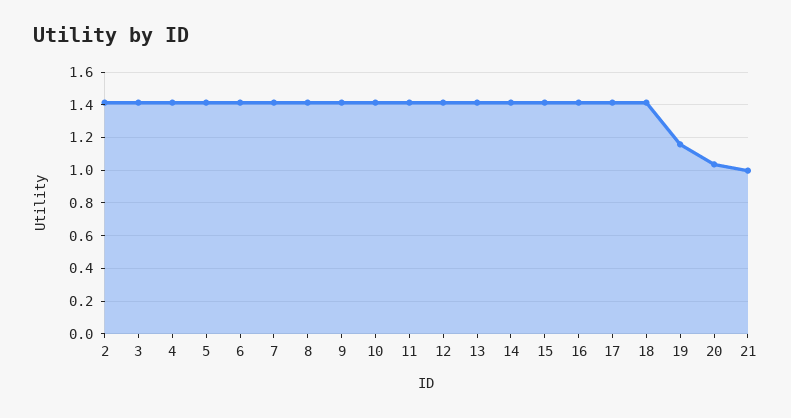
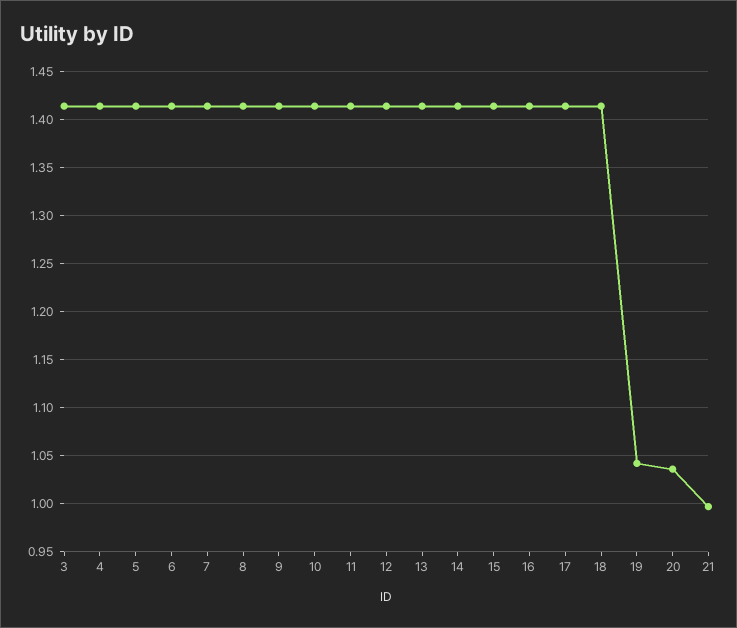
2: 1.4 -> none
19: 1.15 -> 1.04

